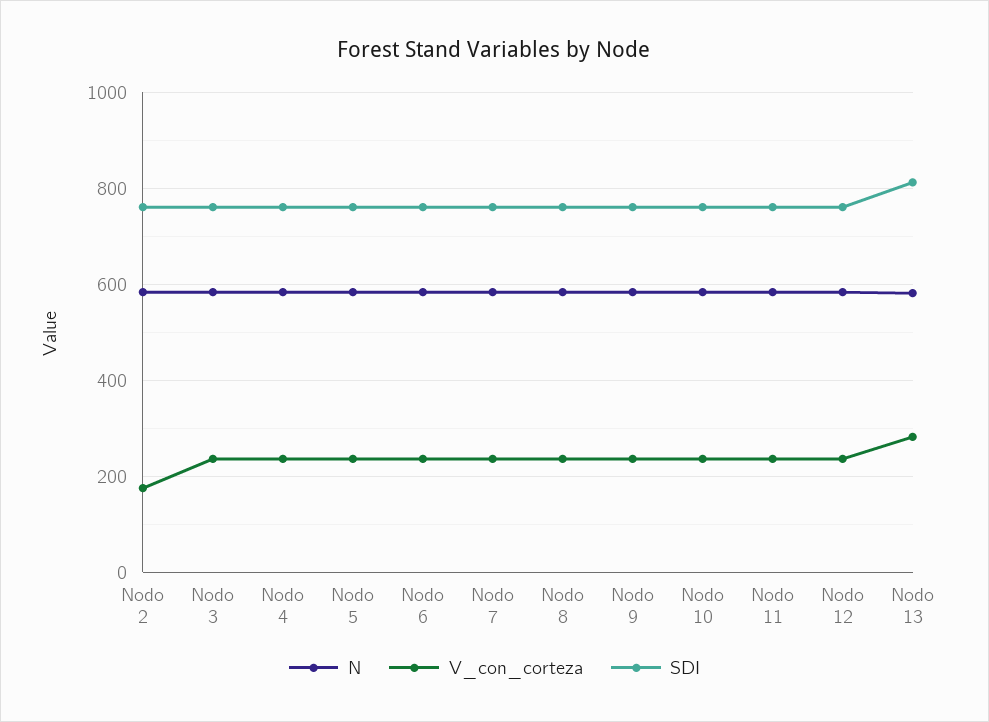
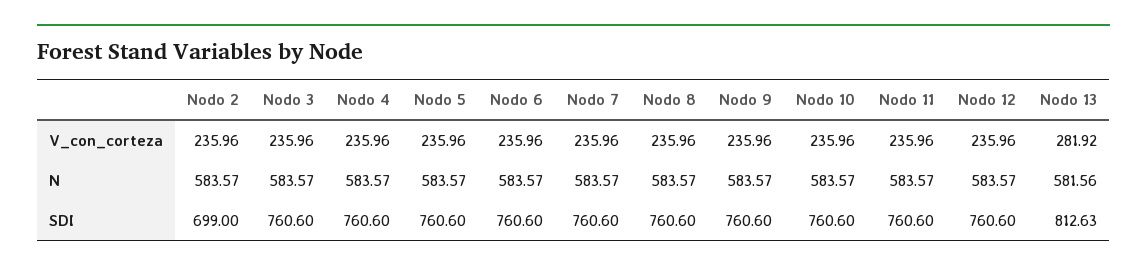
V_con_corteza, Nodo 2: 180 -> 235.96
SDI, Nodo 2: 760 -> 699

